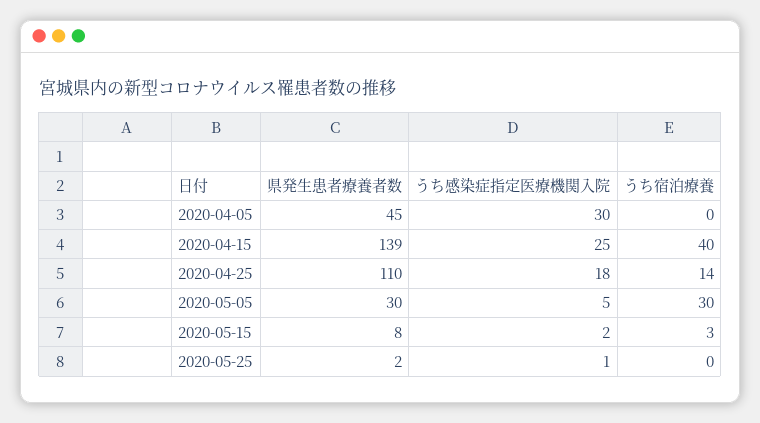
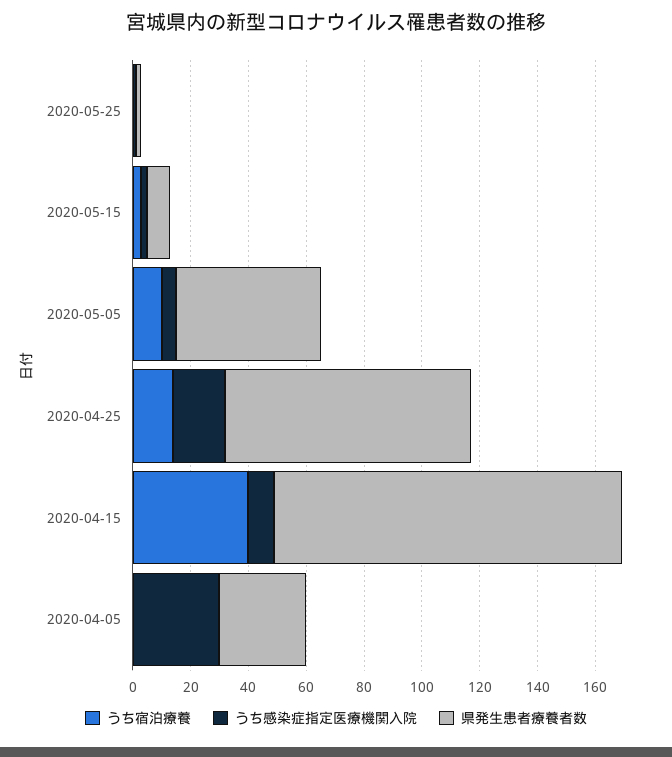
県発生患者療養者数, 2020-04-05: 45 -> 30
県発生患者療養者数, 2020-04-15: 139 -> 120
うち感染症指定医療機関入院, 2020-04-15: 25 -> 10
県発生患者療養者数, 2020-04-25: 110 -> 85
県発生患者療養者数, 2020-05-05: 30 -> 50
うち宿泊療養, 2020-05-05: 30 -> 10

